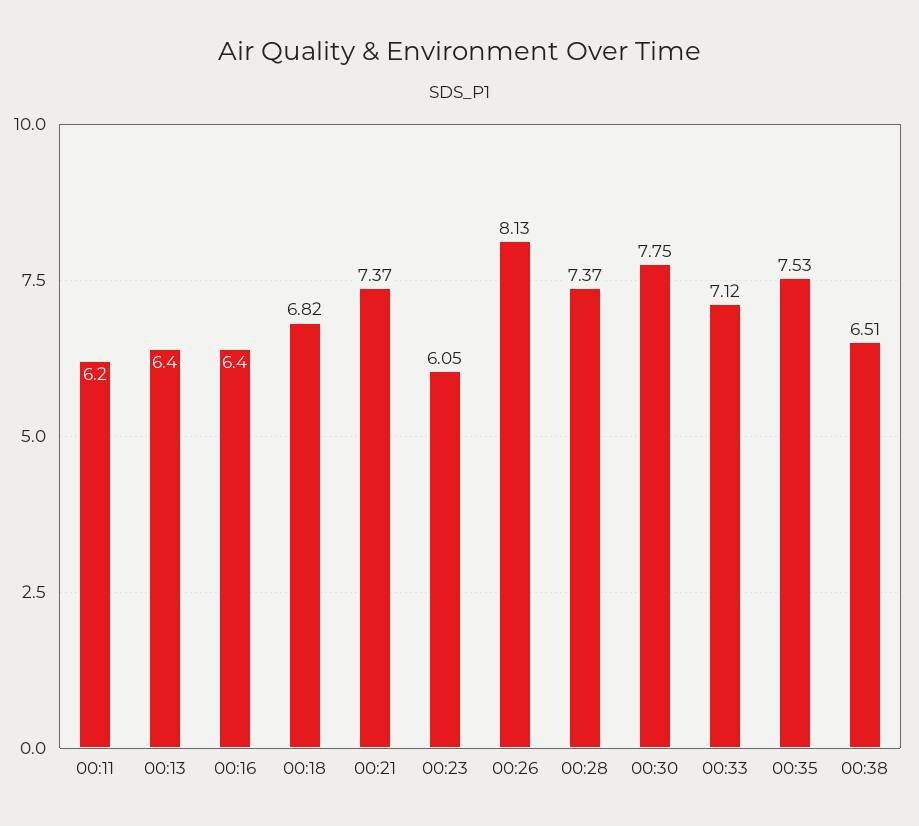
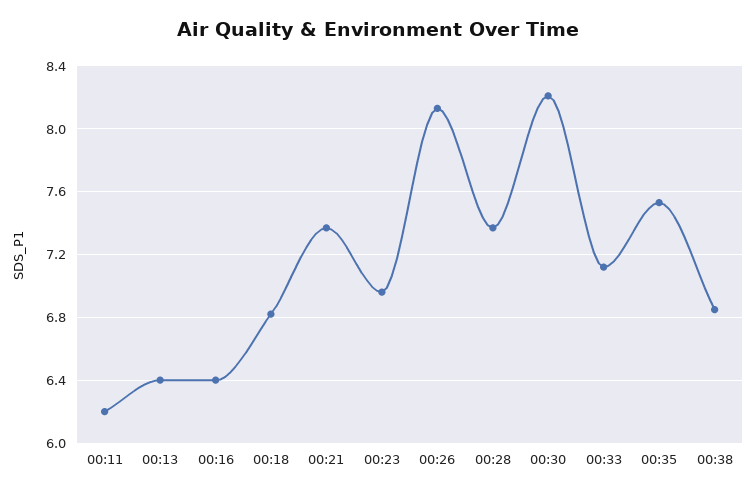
00:23: 6.05 -> 6.95
00:30: 7.75 -> 8.2
00:38: 6.51 -> 6.85

